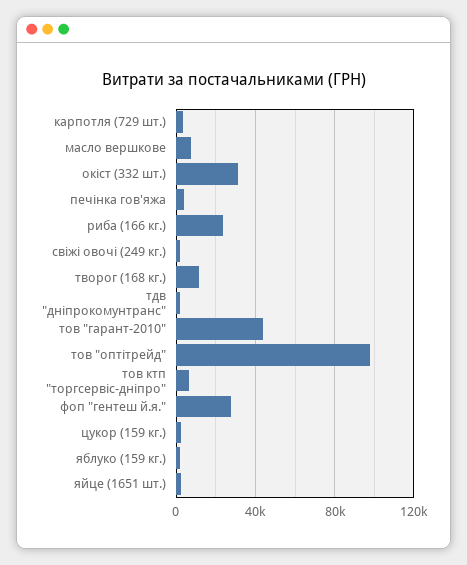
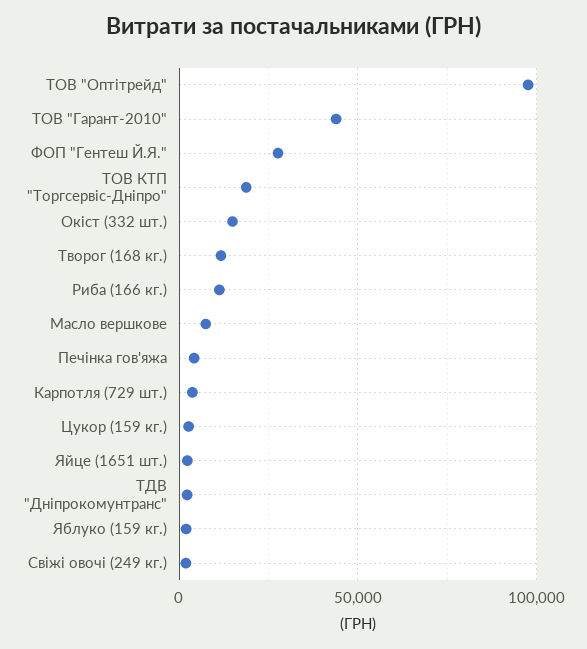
окіст (332 шт.): 30000 -> 15000
риба (166 кг.): 25000 -> 10000
тов ктп "торгсервіс-дніпро": 5000 -> 20000

